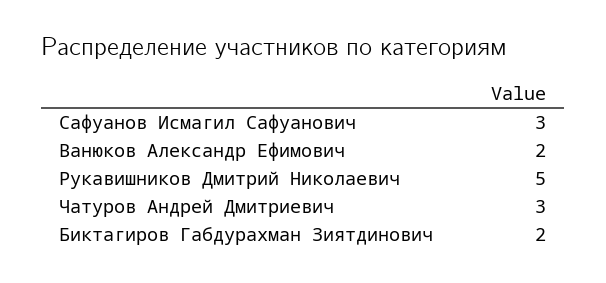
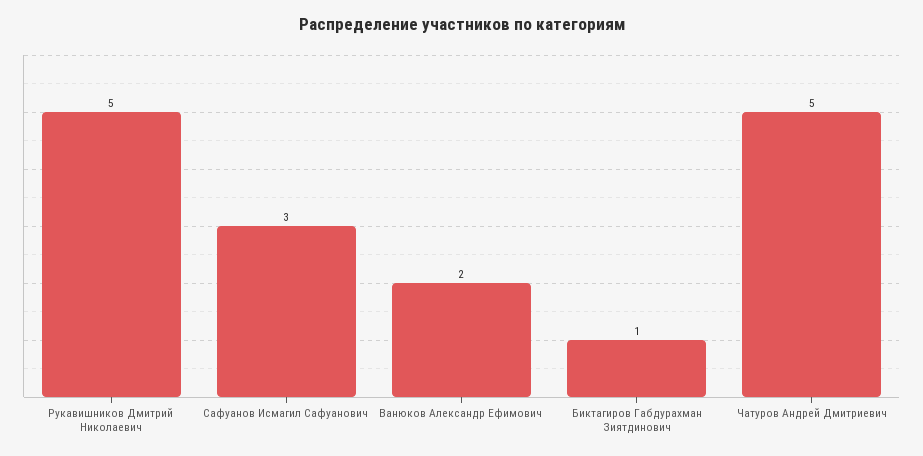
Чатуров Андрей Дмитриевич: 3 -> 5
Биктагиров Габдурахман Зиятдинович: 2 -> 1

